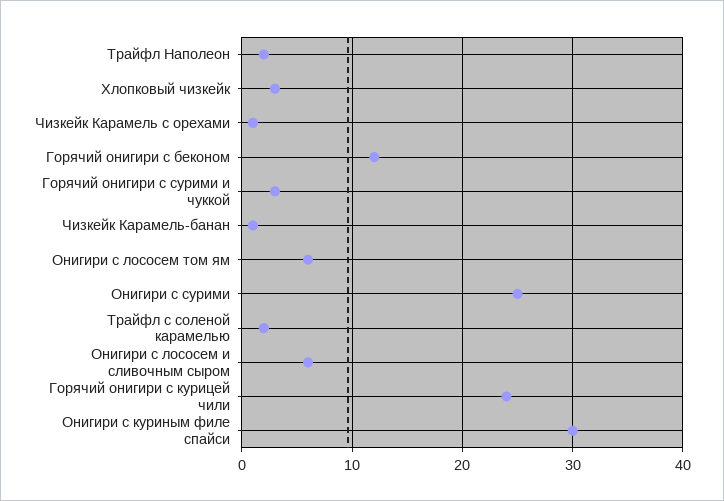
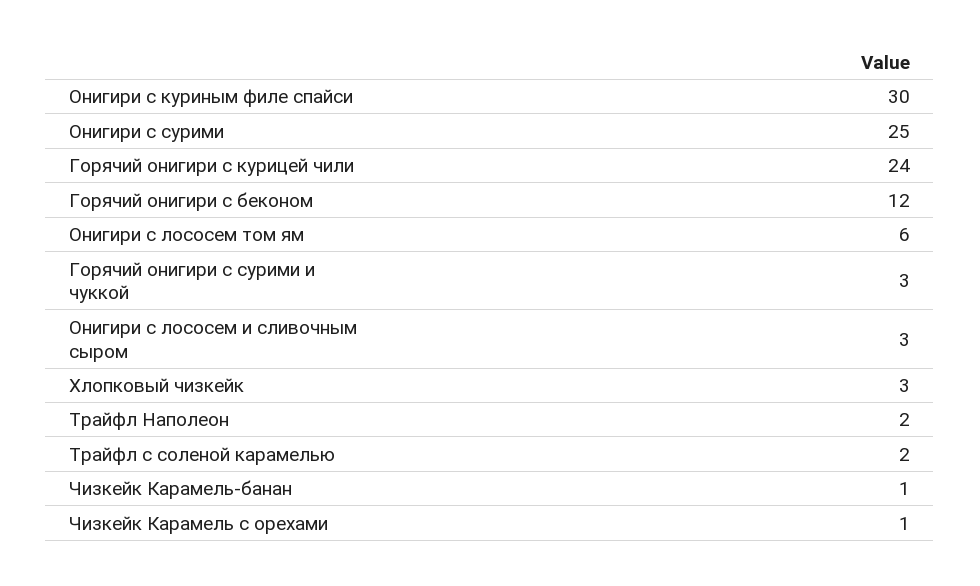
Онигири с лососем и сливочным сыром: 6 -> 3

